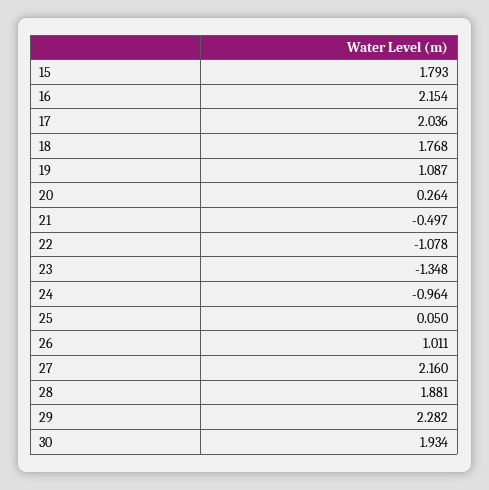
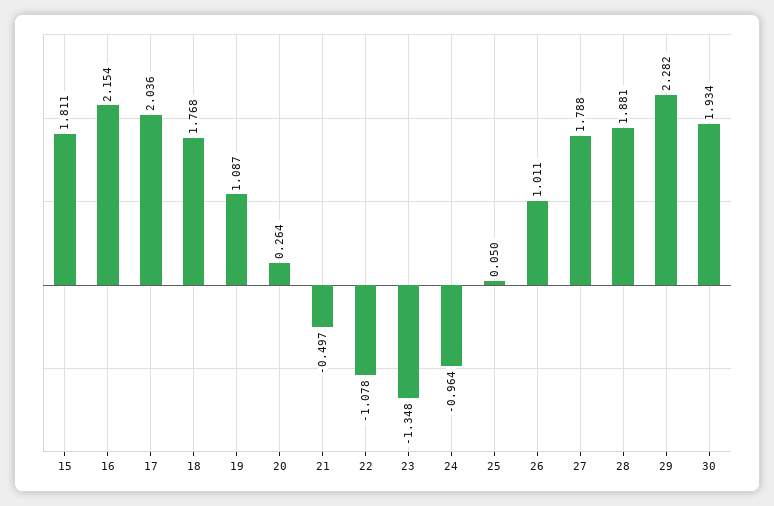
15: 1.793 -> 1.811
27: 2.16 -> 1.788

